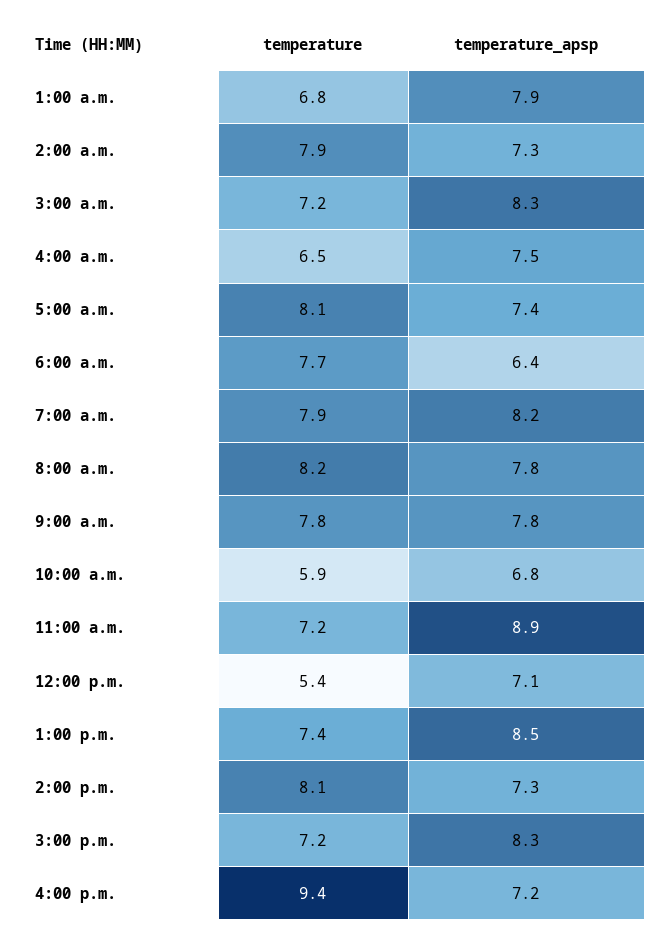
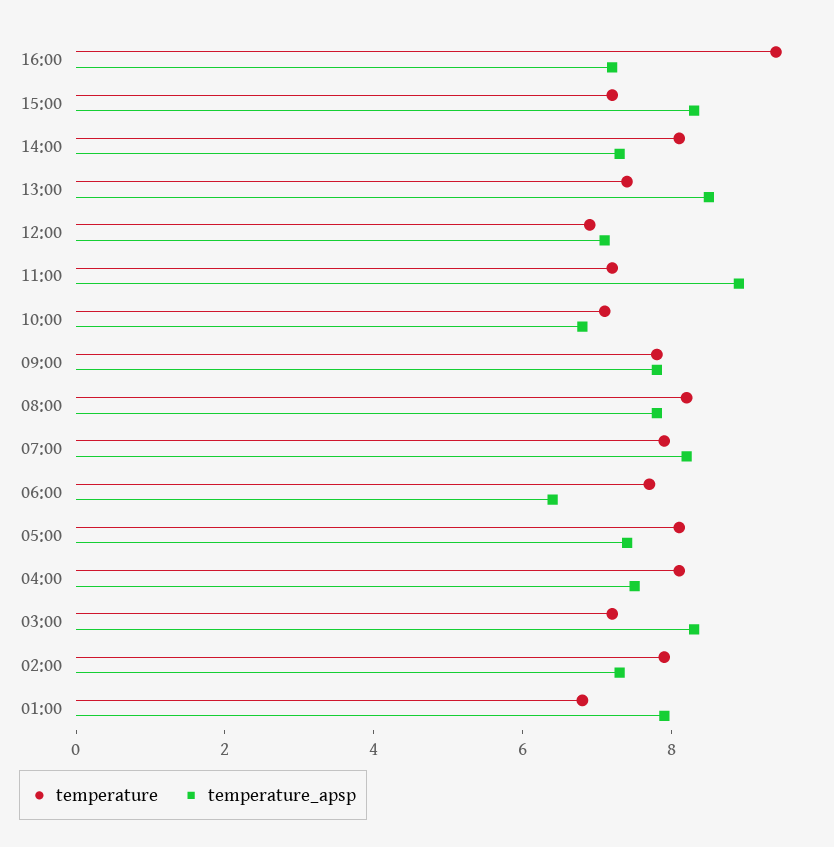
temperature, 4:00 a.m.: 6.5 -> 8
temperature, 10:00 a.m.: 5.9 -> 7
temperature, 12:00 p.m.: 5.4 -> 7

